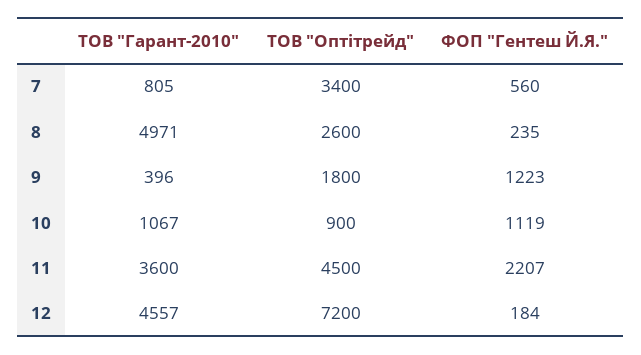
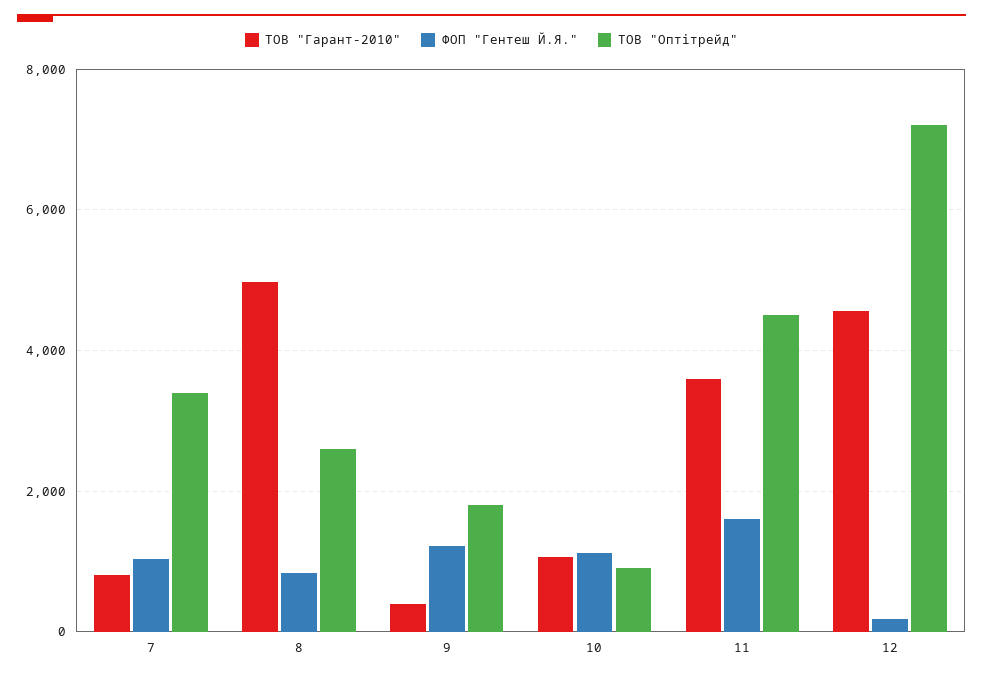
ФОП "Гентеш Й.Я.", 7: 560 -> 1000
ФОП "Гентеш Й.Я.", 8: 235 -> 800
ФОП "Гентеш Й.Я.", 11: 2207 -> 1600

